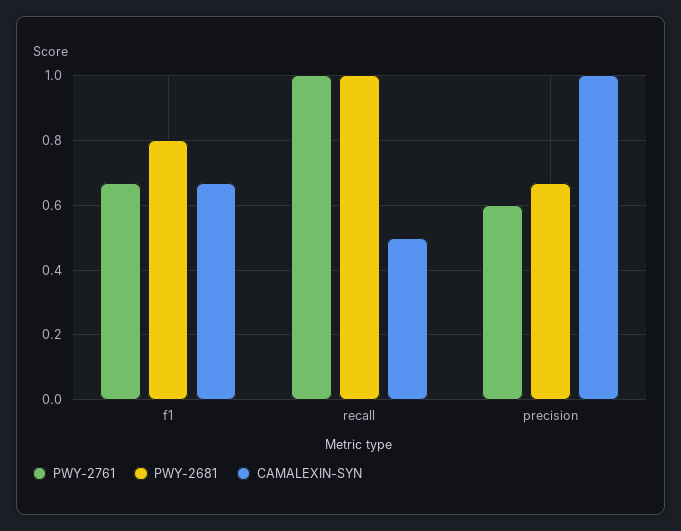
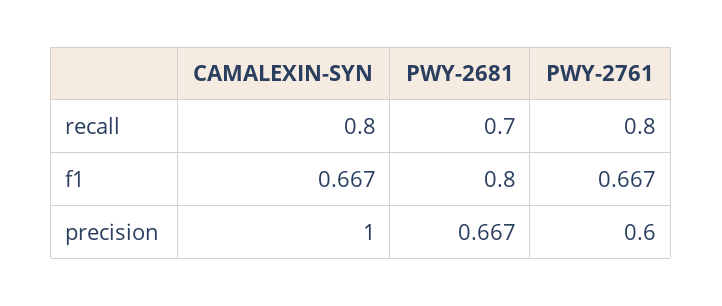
PWY-2761, recall: 1 -> 0.8
PWY-2681, recall: 1 -> 0.7
CAMALEXIN-SYN, recall: 0.5 -> 0.8

